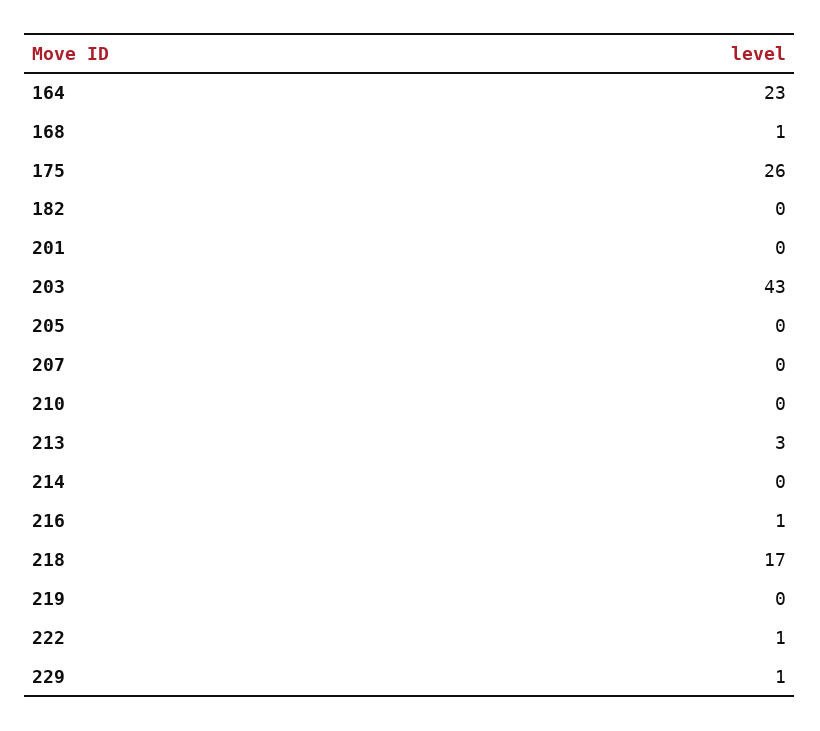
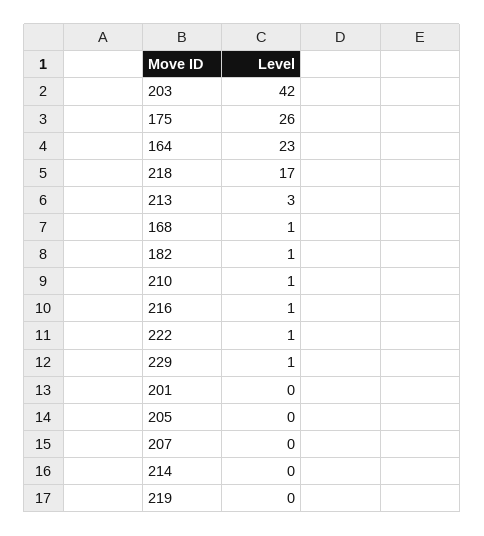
182: 0 -> 1
203: 43 -> 42
210: 0 -> 1

